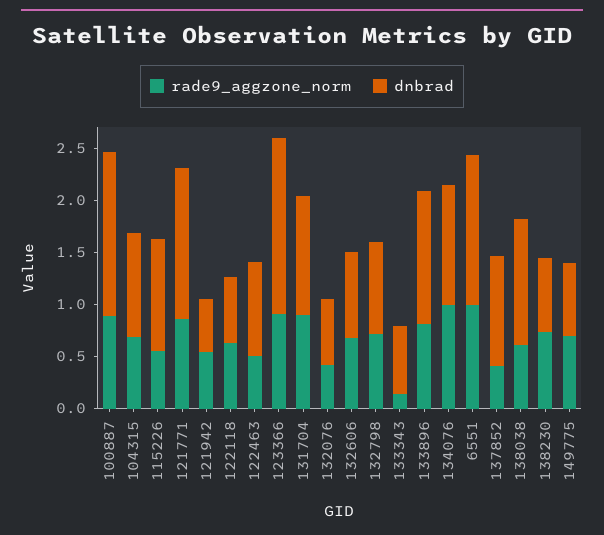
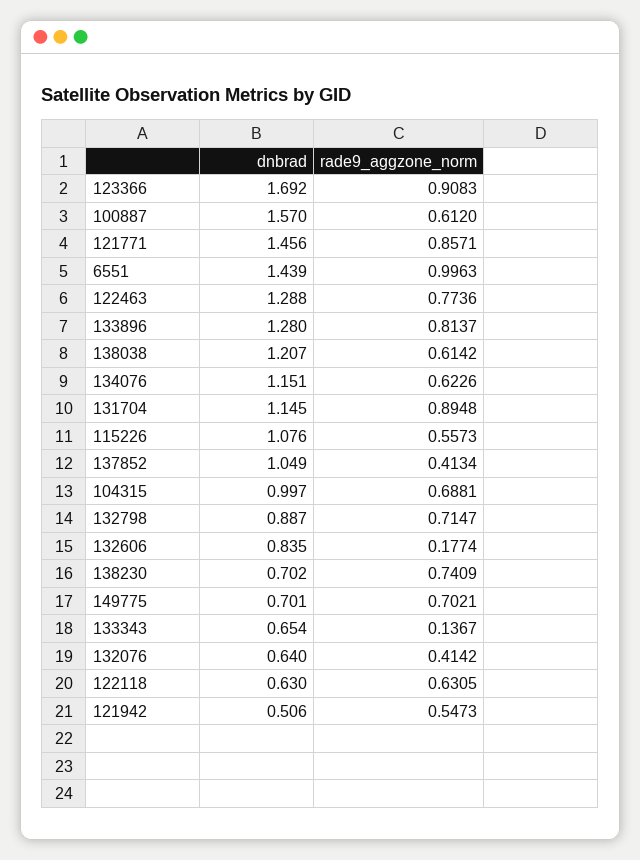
rade9_aggzone_norm, 100887: 0.9 -> 0.612
rade9_aggzone_norm, 122463: 0.5 -> 0.7736
dnbrad, 122463: 0.9 -> 1.288
rade9_aggzone_norm, 132606: 0.7 -> 0.1774
rade9_aggzone_norm, 134076: 1 -> 0.6226

